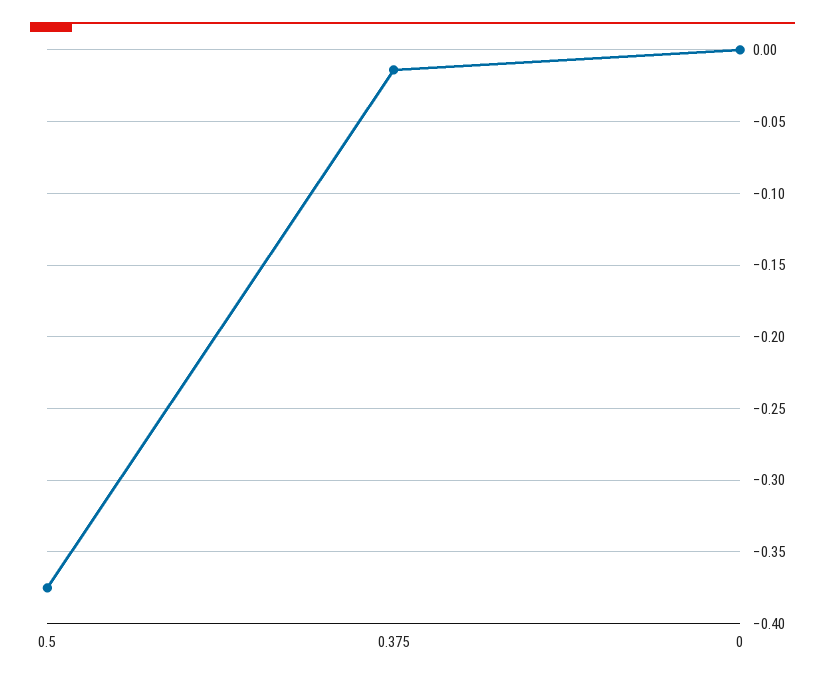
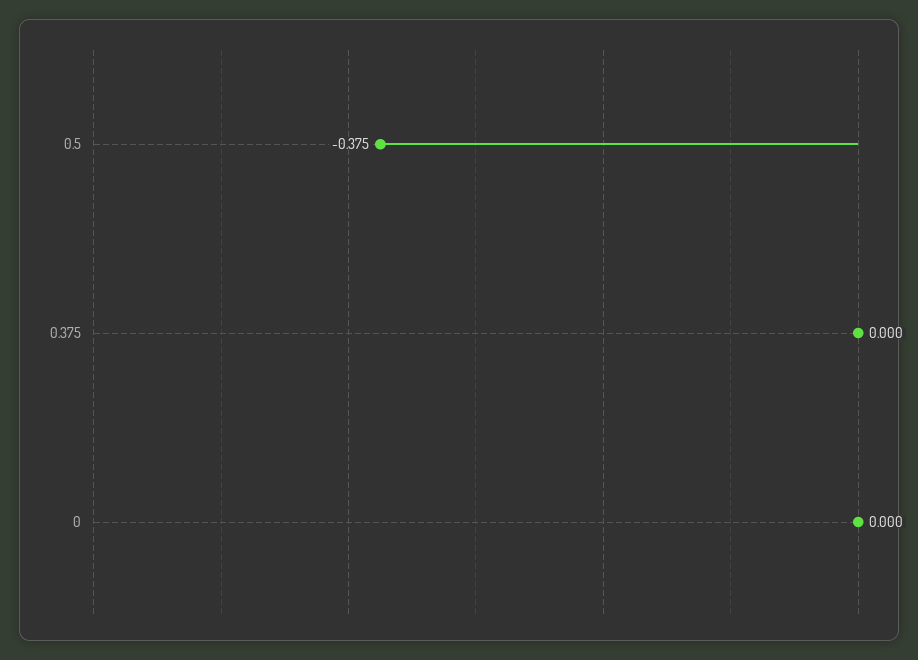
0.375: -0.015 -> 0

